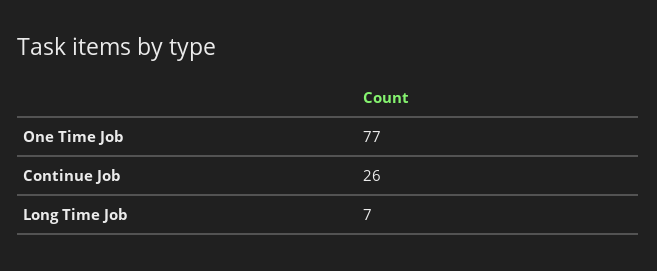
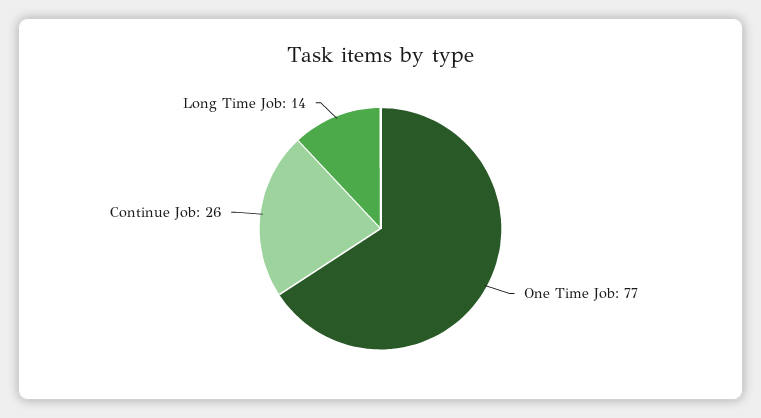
Long Time Job: 7 -> 14

